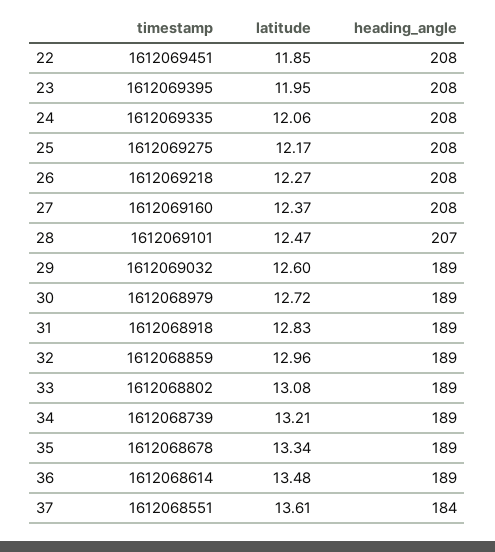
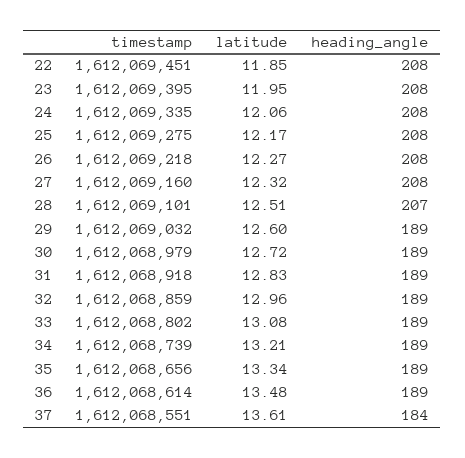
latitude, 27: 12.37 -> 12.32
latitude, 28: 12.47 -> 12.51
timestamp, 35: 1612068678 -> 1612068656

